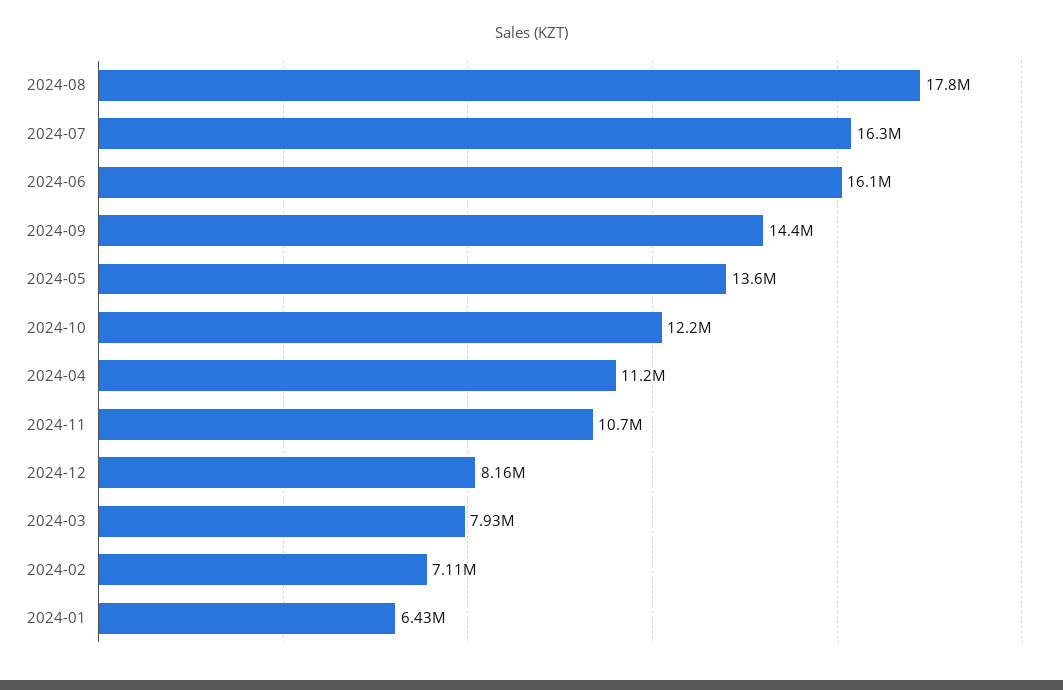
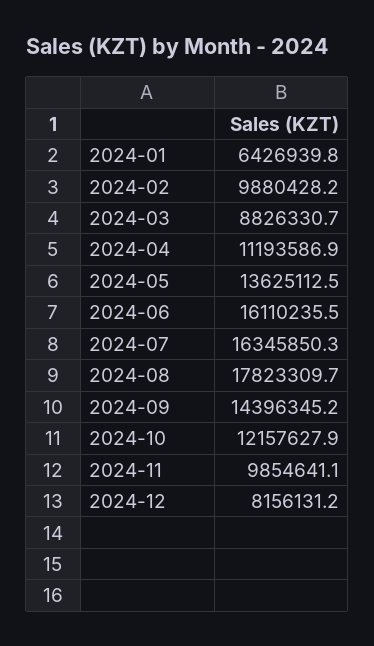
2024-11: 10700000 -> 9854641.1
2024-03: 7930000 -> 8826330.7
2024-02: 7110000 -> 9880428.2

